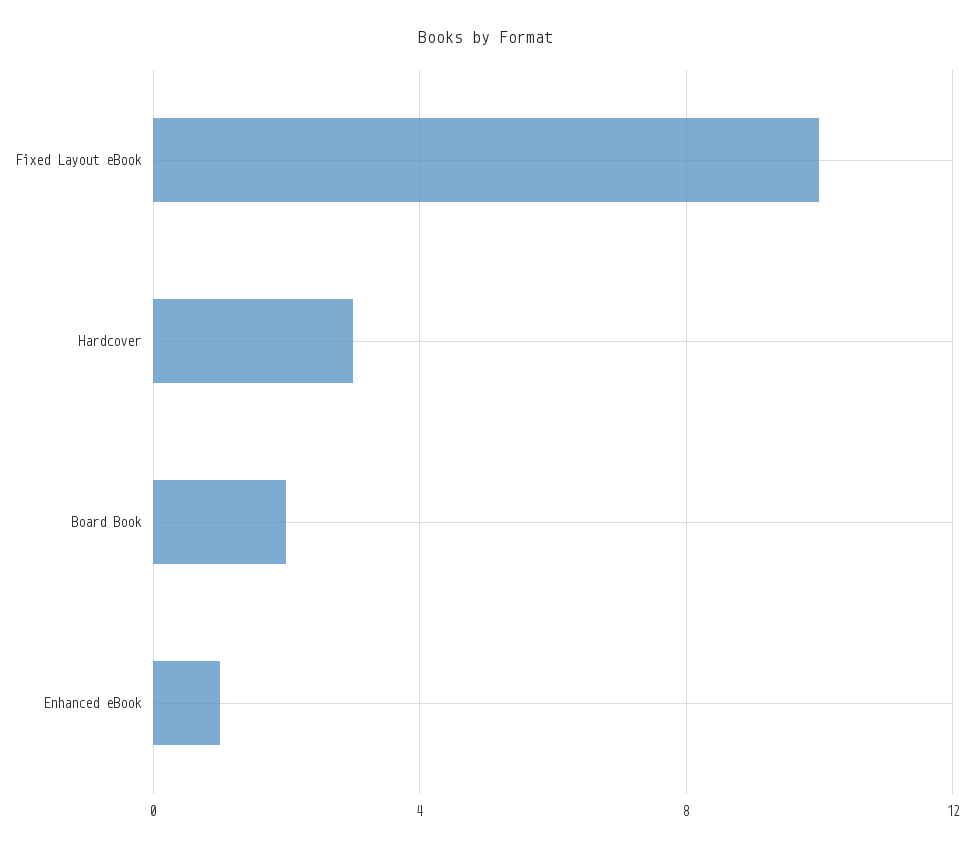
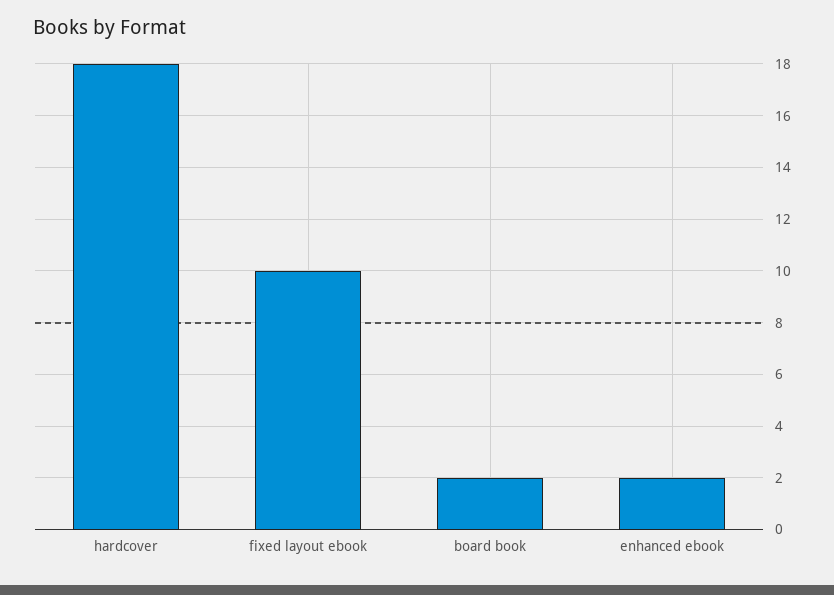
Hardcover: 3 -> 18
Enhanced eBook: 1 -> 2

